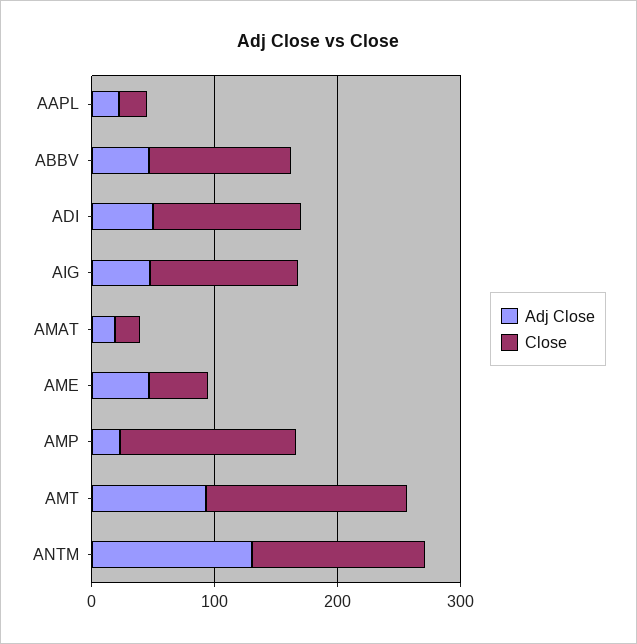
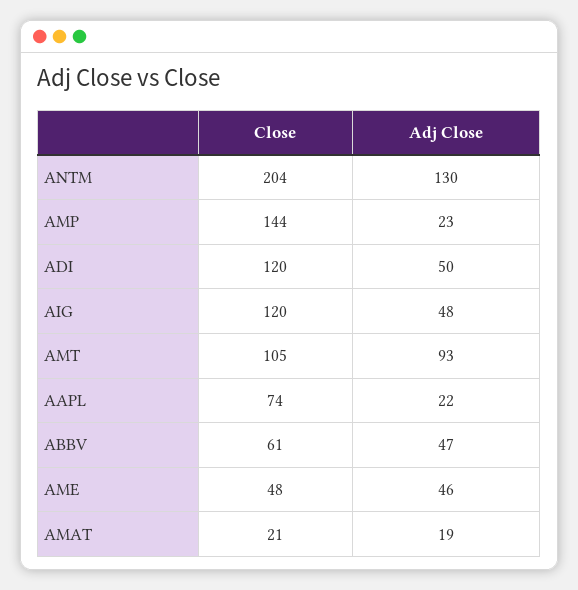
Close, AAPL: 20 -> 74
Close, ABBV: 120 -> 61
Close, AMT: 160 -> 105
Close, ANTM: 140 -> 204

